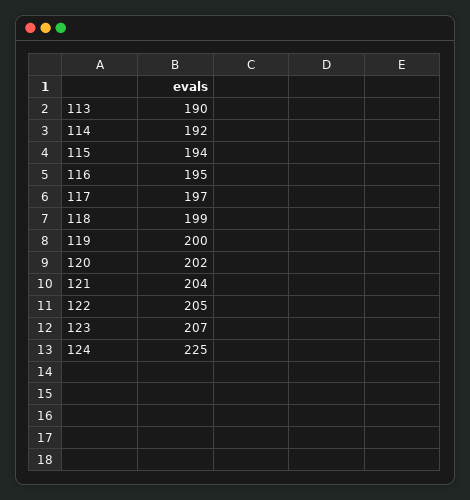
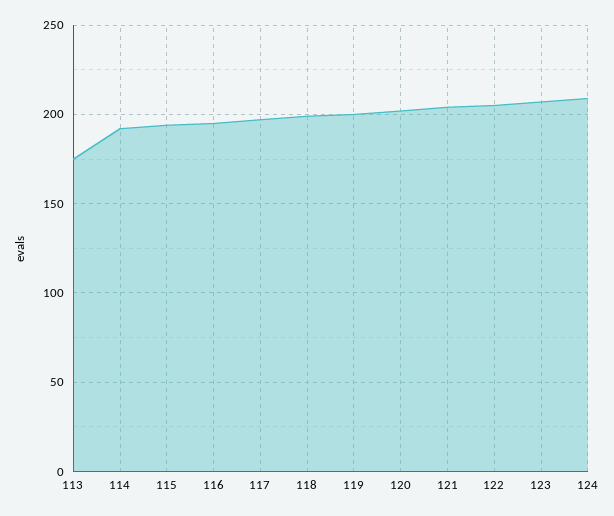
113: 190 -> 175
124: 225 -> 210

